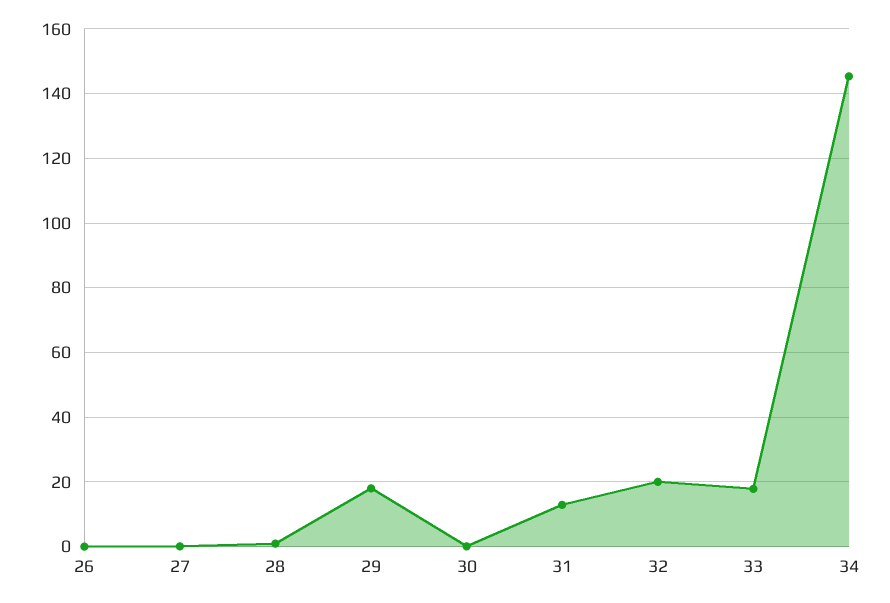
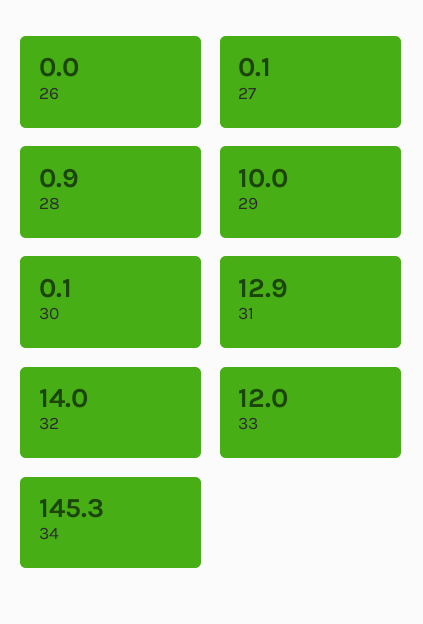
29: 18 -> 10
32: 20 -> 14
33: 18 -> 12

